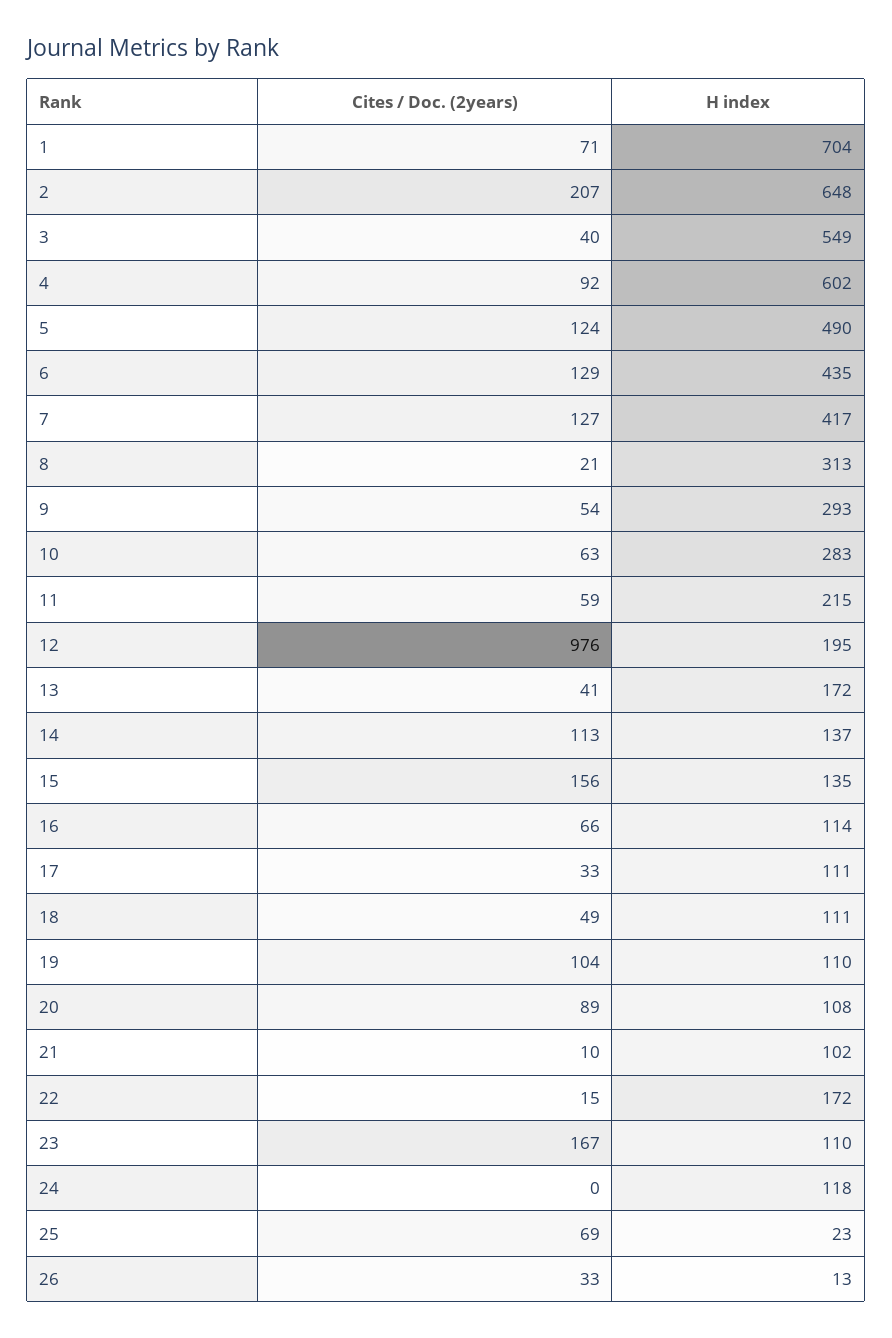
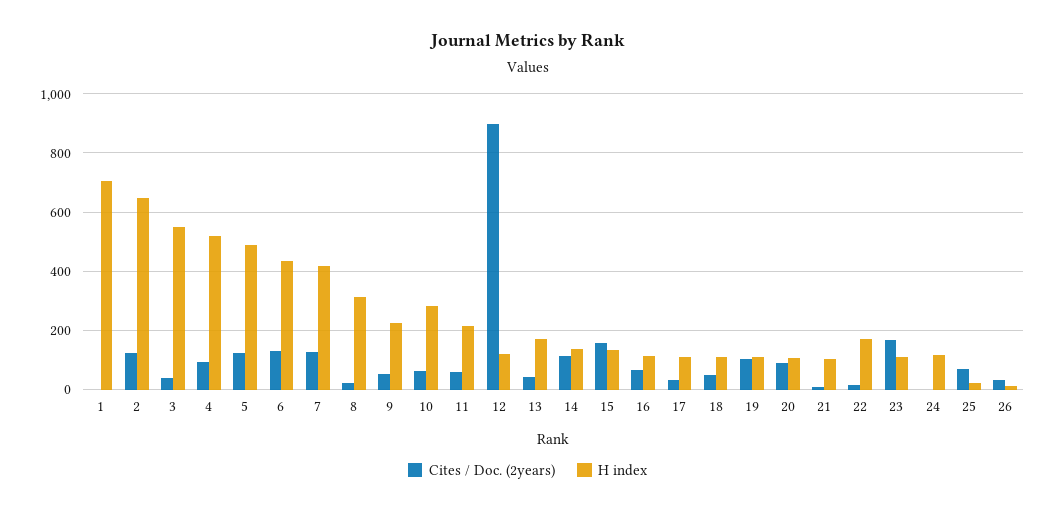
Cites / Doc. (2years), 1: 71 -> 0
Cites / Doc. (2years), 2: 207 -> 125
H index, 4: 602 -> 525
H index, 9: 293 -> 225
Cites / Doc. (2years), 12: 976 -> 900
H index, 12: 195 -> 125

